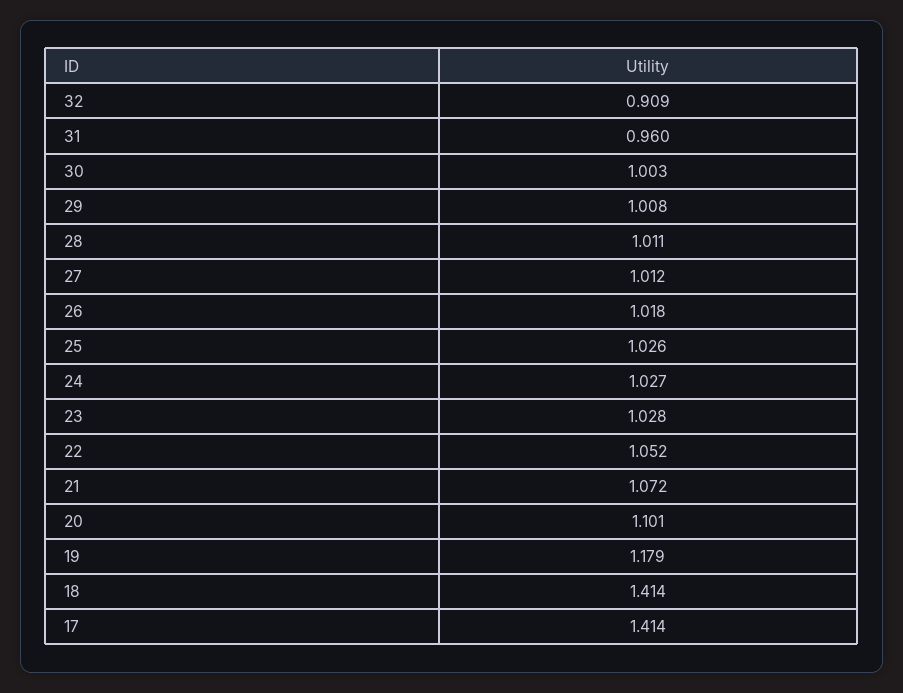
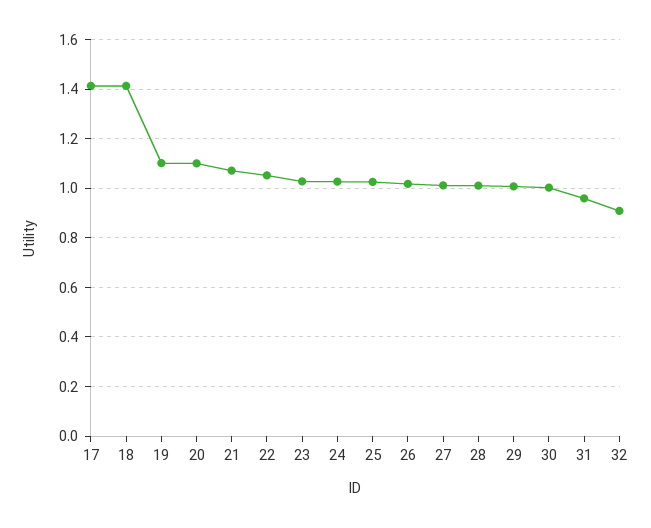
19: 1.179 -> 1.1

